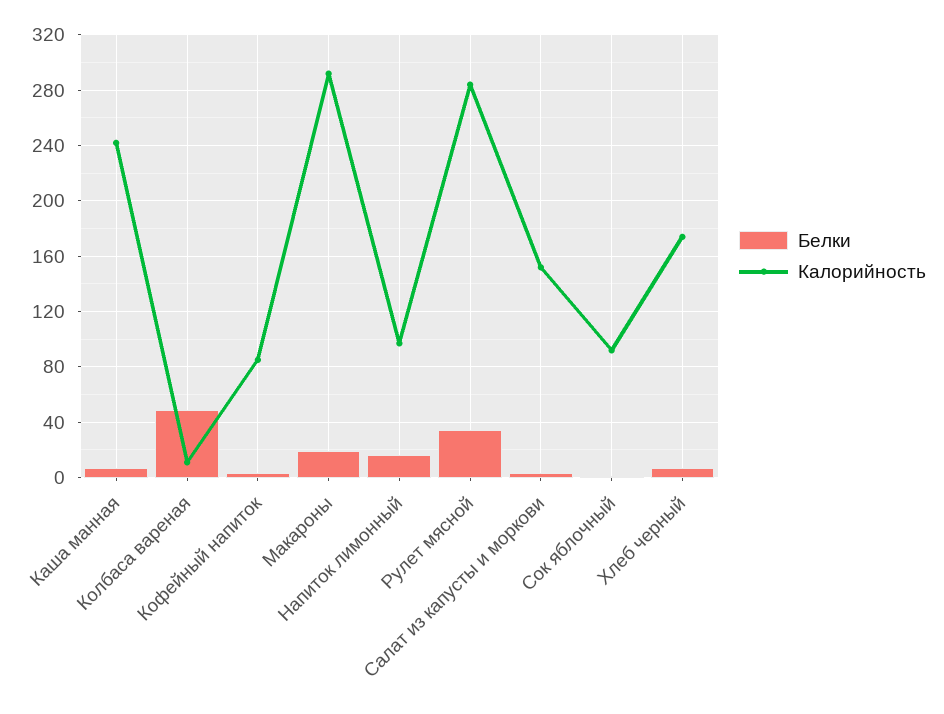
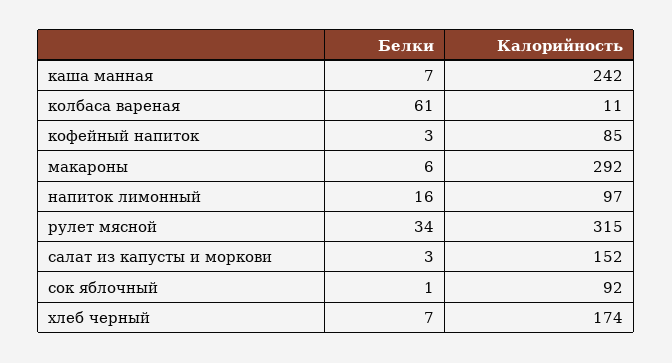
Белки, Колбаса вареная: 50 -> 61
Белки, Макароны: 20 -> 6
Калорийность, Рулет мясной: 285 -> 315

